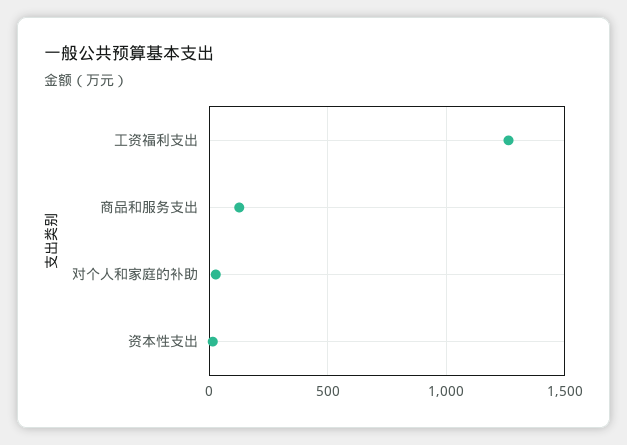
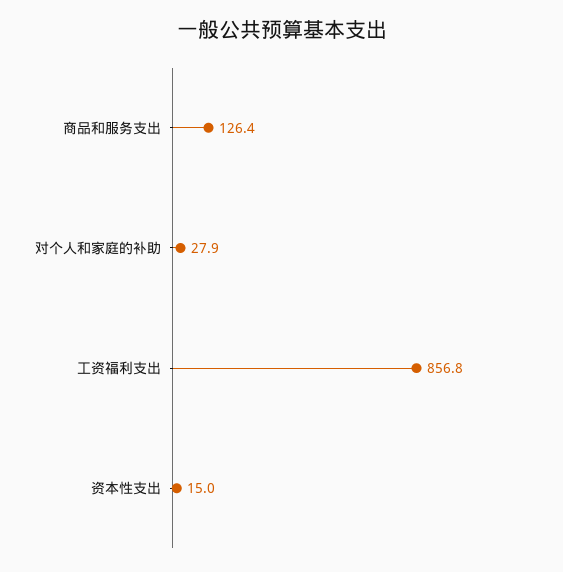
工资福利支出: 1250 -> 856.8

